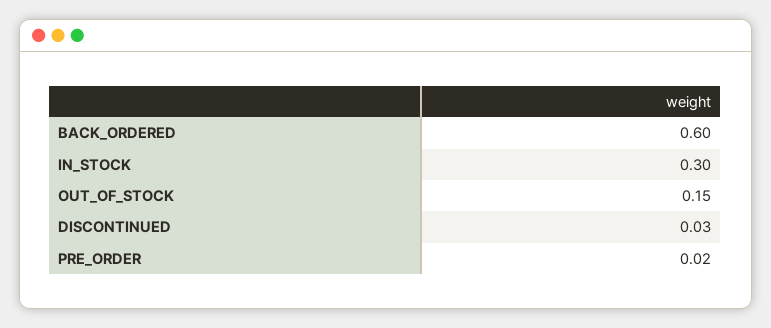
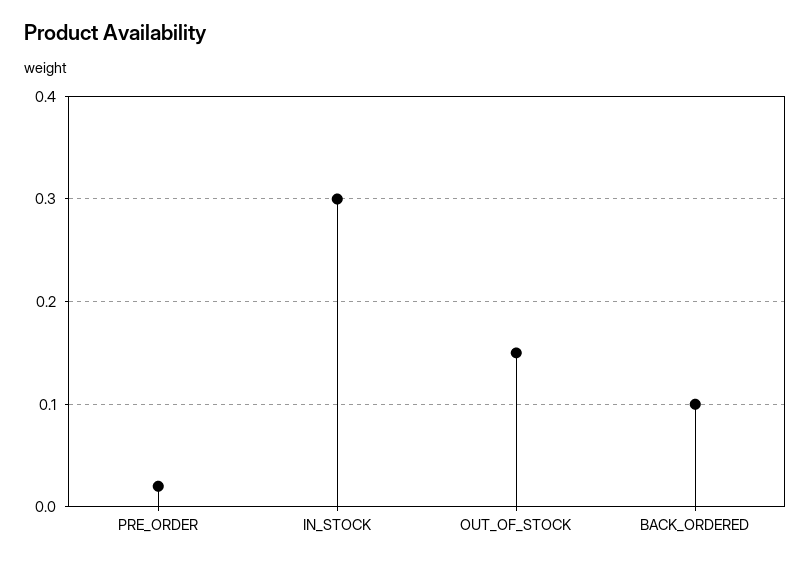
BACK_ORDERED: 0.6 -> 0.1
DISCONTINUED: 0.03 -> none

